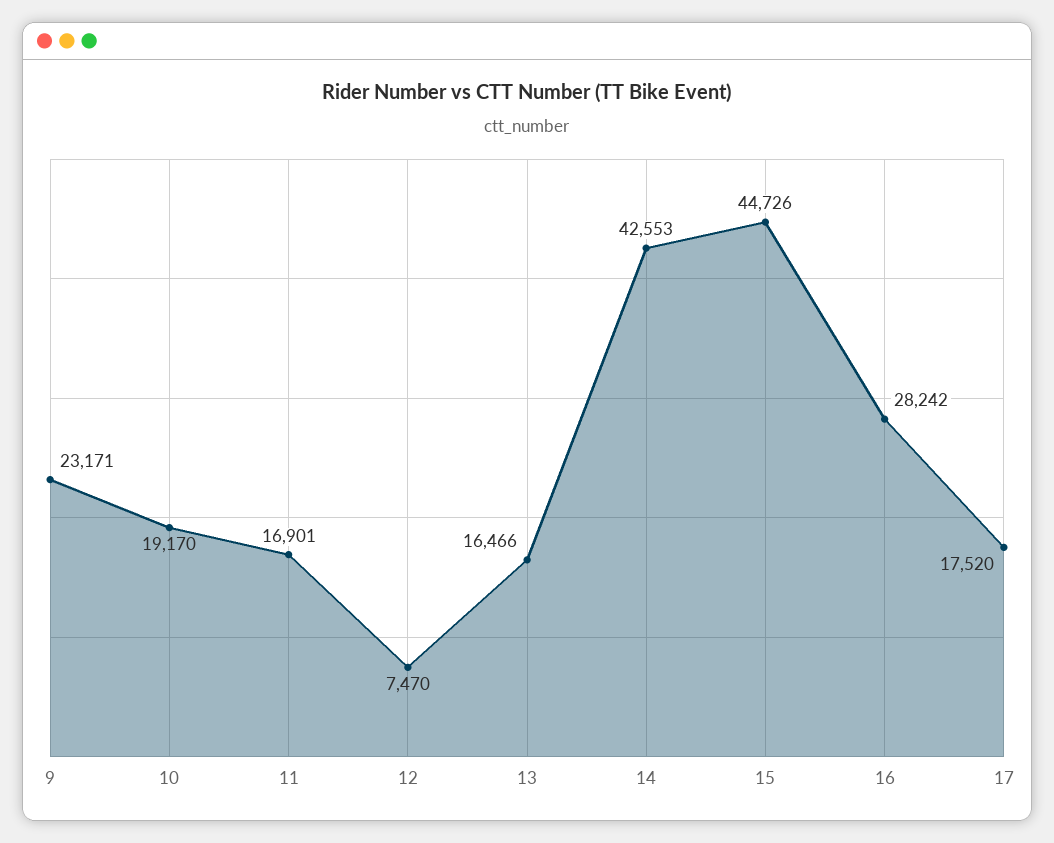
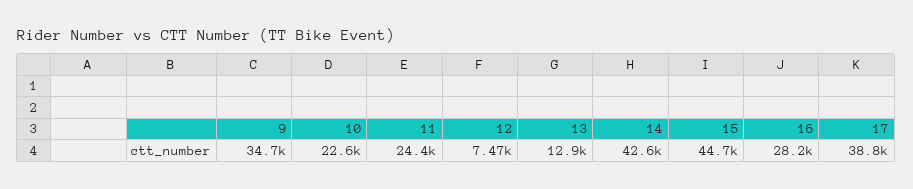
9: 23171 -> 34700
10: 19170 -> 22600
11: 16901 -> 24400
13: 16466 -> 12900
17: 17520 -> 38800

